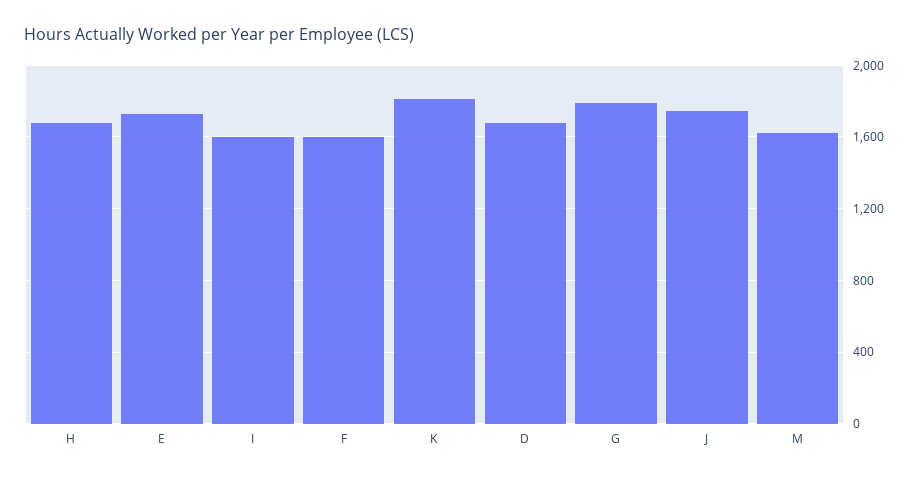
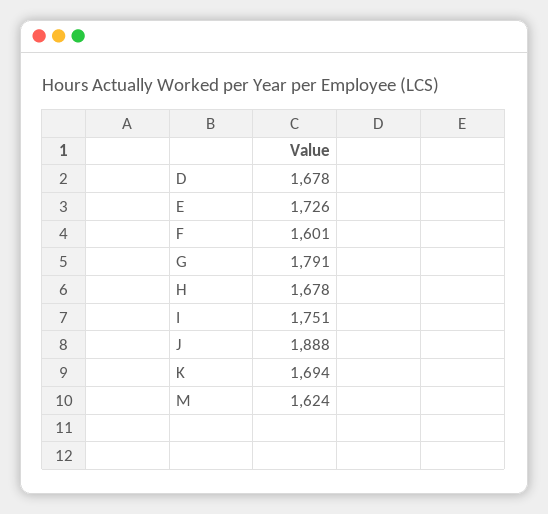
I: 1600 -> 1751
K: 1800 -> 1694
J: 1750 -> 1888

